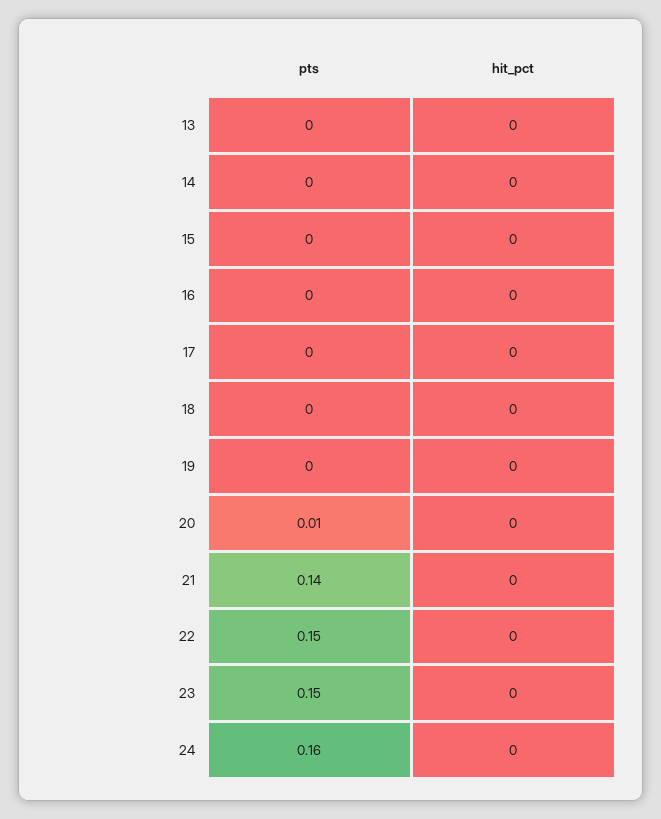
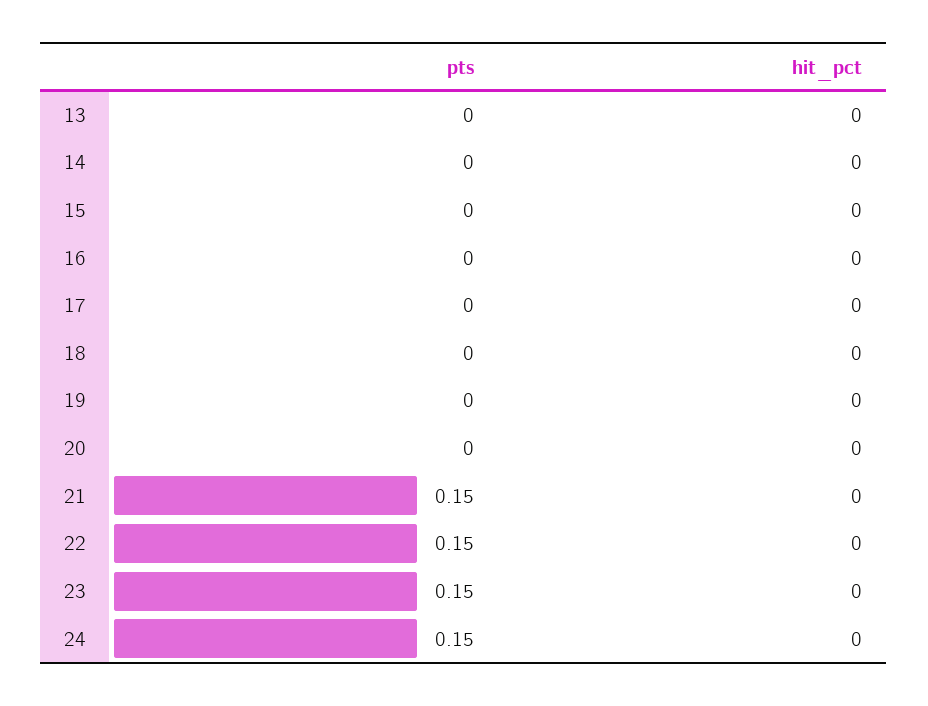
pts, 20: 0.01 -> 0
pts, 21: 0.14 -> 0.15
pts, 24: 0.16 -> 0.15

